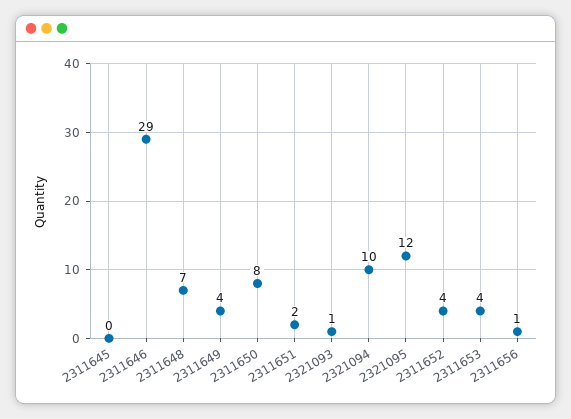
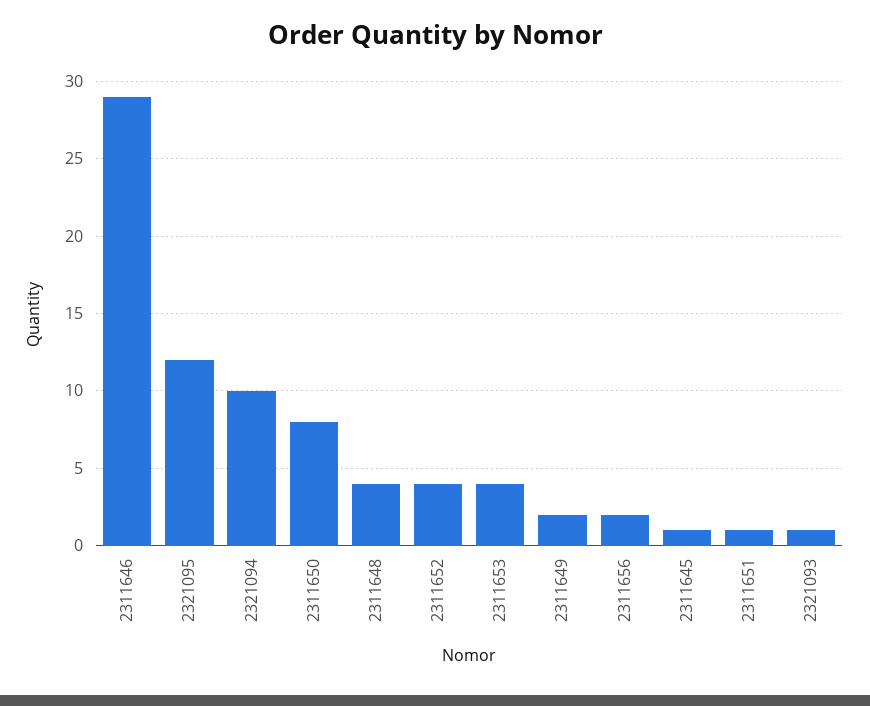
2311645: 0 -> 1
2311648: 7 -> 4
2311649: 4 -> 2
2311651: 2 -> 1
2311656: 1 -> 2

